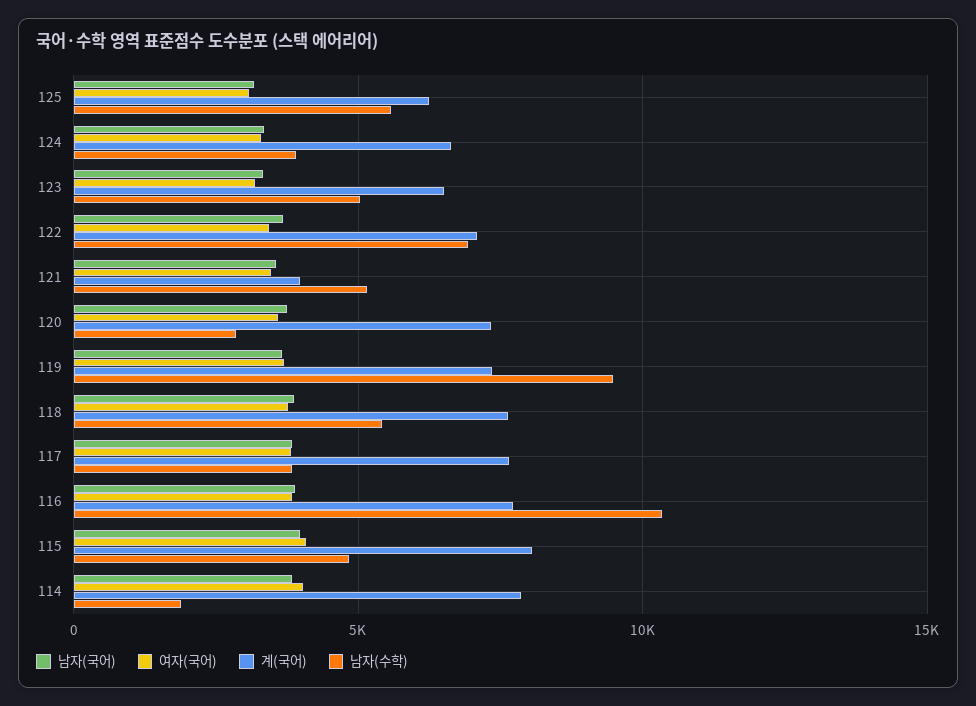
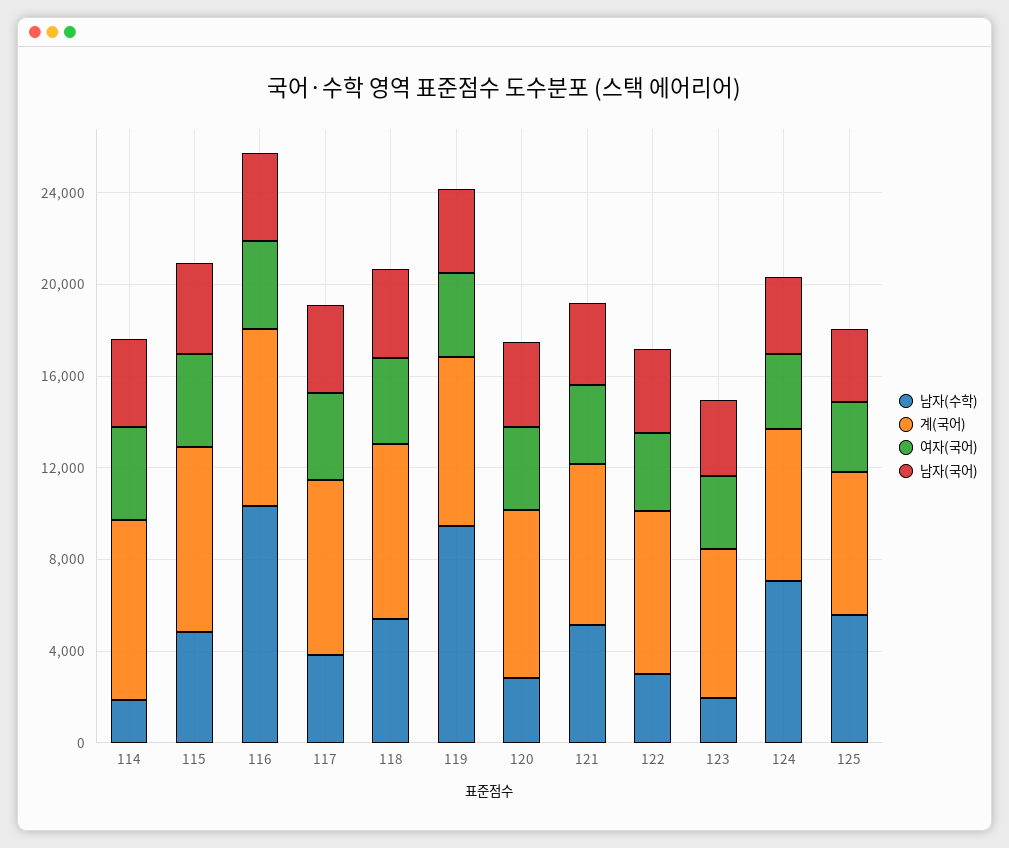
남자(수학), 124: 4000 -> 7000
남자(수학), 123: 5000 -> 2000
남자(수학), 122: 7000 -> 3000
계(국어), 121: 4000 -> 7000

